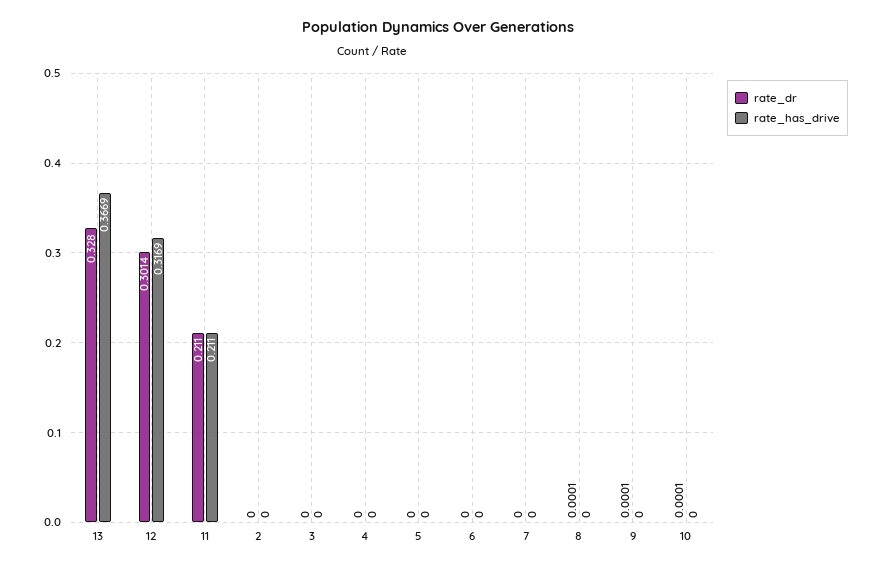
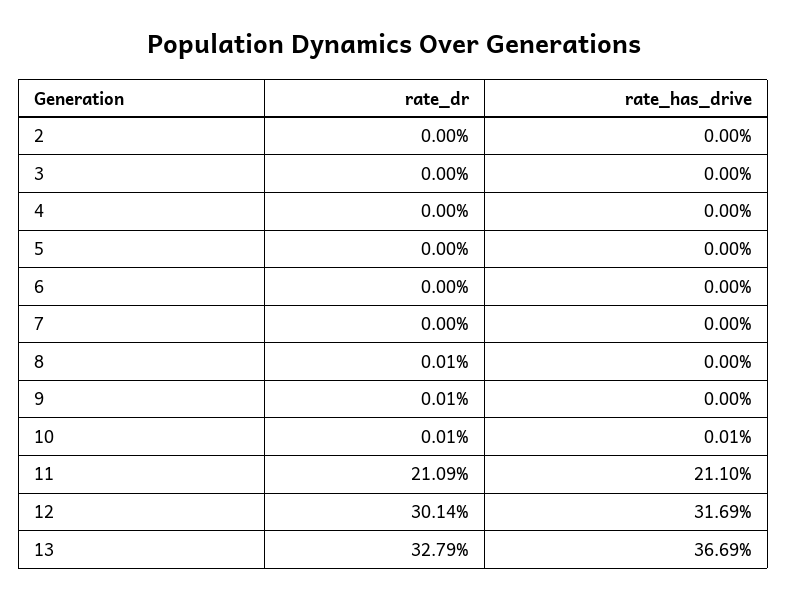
rate_dr, 13: 0.328 -> 0.3279
rate_dr, 11: 0.211 -> 0.2109
rate_has_drive, 10: 0 -> 0.0001

